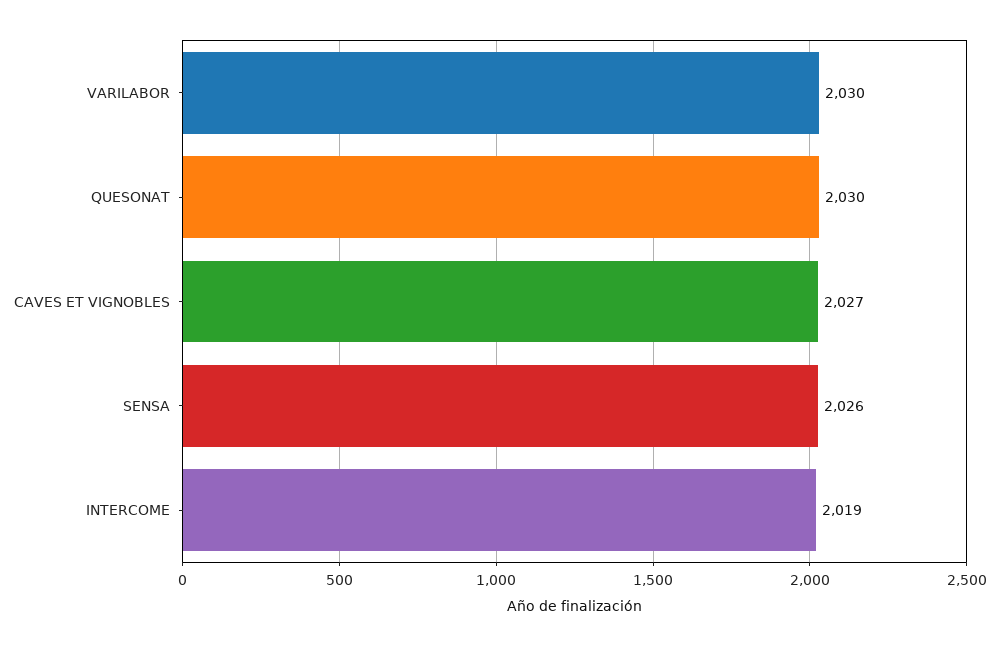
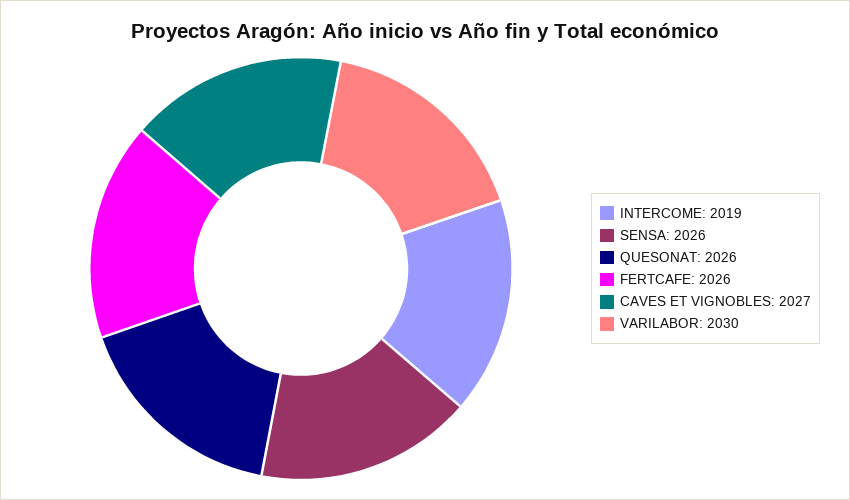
QUESONAT: 2030 -> 2026
FERTCAFE: none -> 2026

